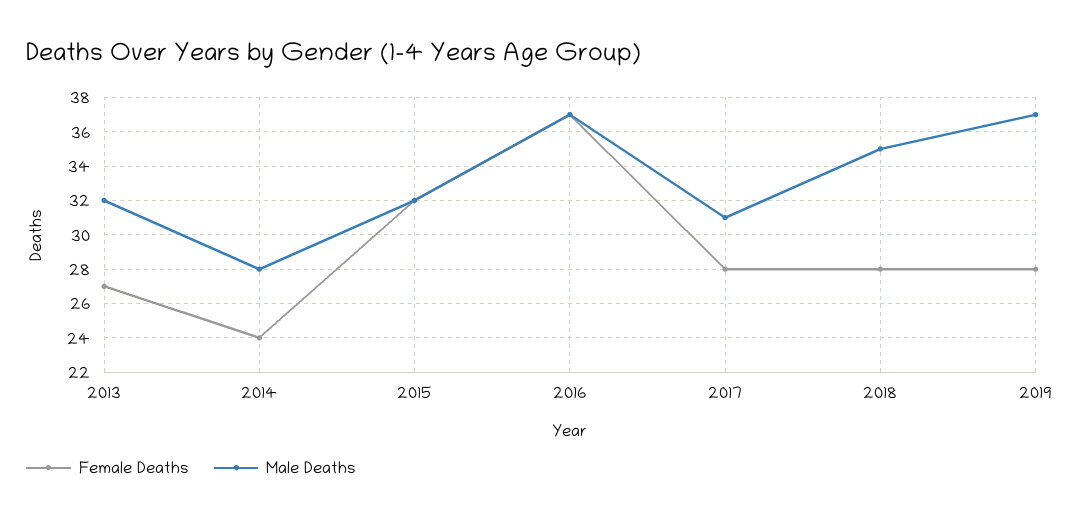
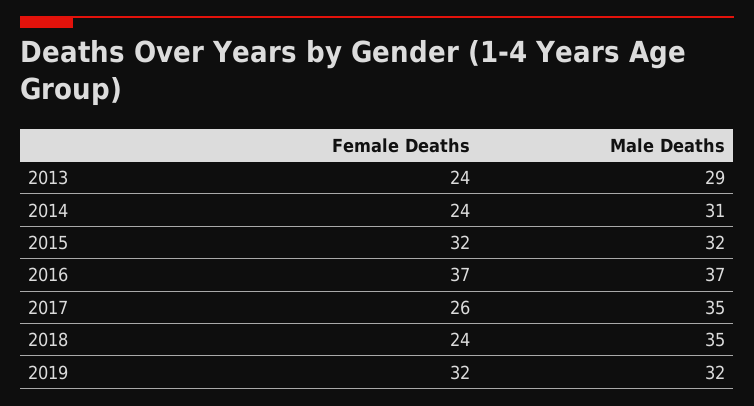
Female Deaths, 2013: 27 -> 24
Male Deaths, 2013: 32 -> 29
Male Deaths, 2014: 28 -> 31
Female Deaths, 2017: 28 -> 26
Male Deaths, 2017: 31 -> 35
Female Deaths, 2018: 28 -> 24
Female Deaths, 2019: 28 -> 32
Male Deaths, 2019: 37 -> 32

